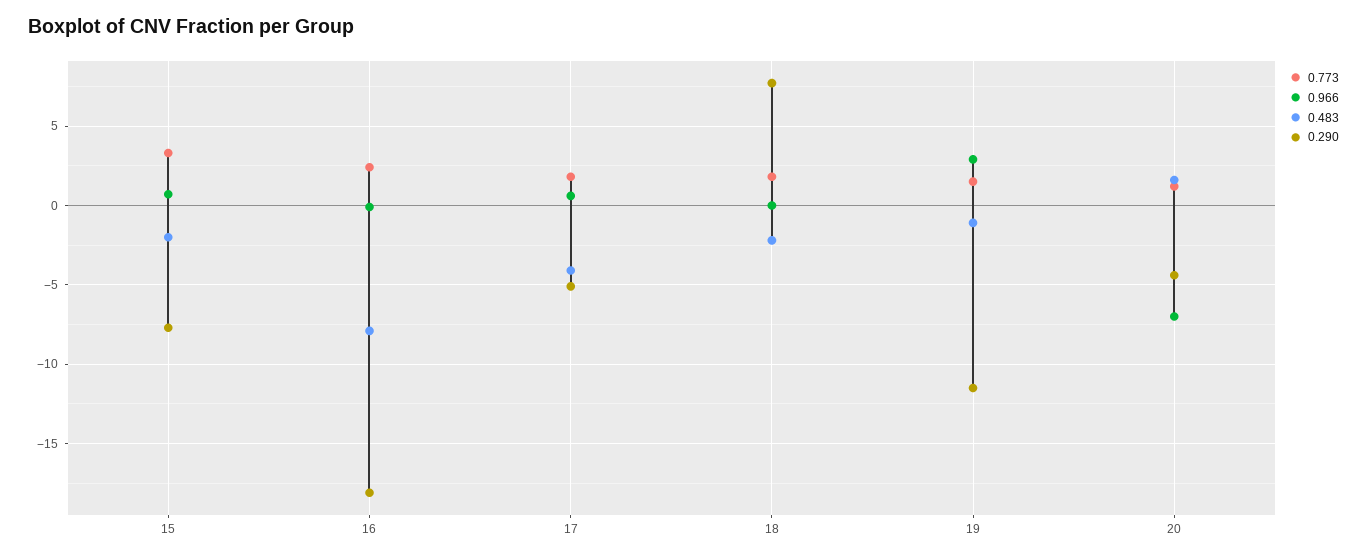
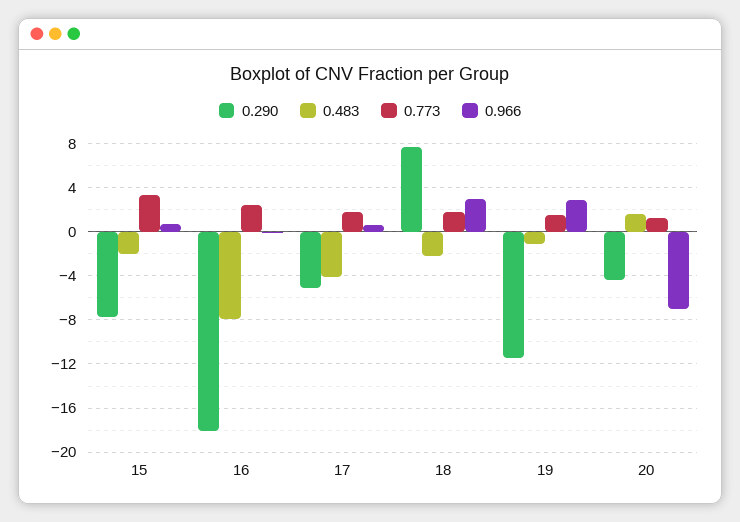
0.966, 18: 0 -> 3

